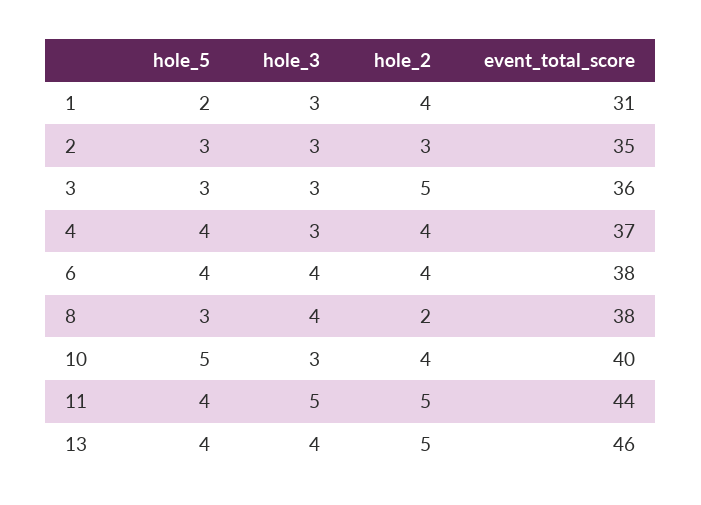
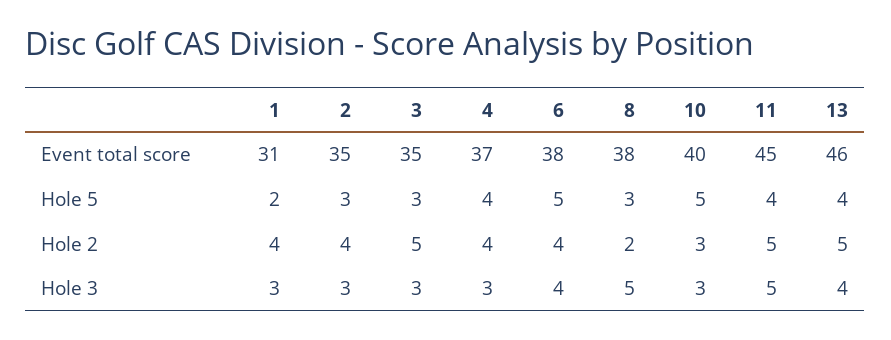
hole_2, 2: 3 -> 4
event_total_score, 3: 36 -> 35
hole_5, 6: 4 -> 5
hole_3, 8: 4 -> 5
hole_2, 10: 4 -> 3
event_total_score, 11: 44 -> 45

